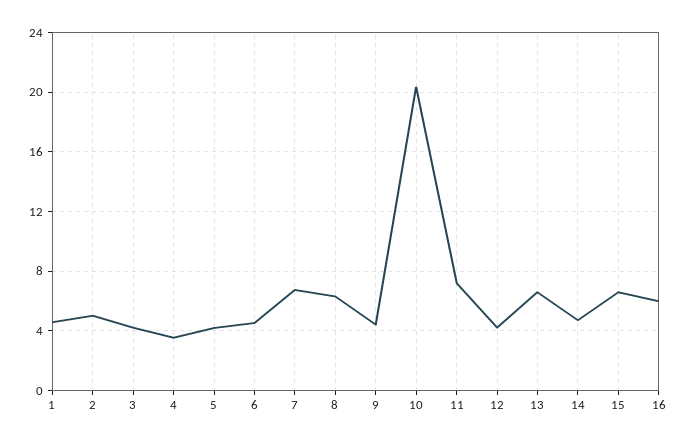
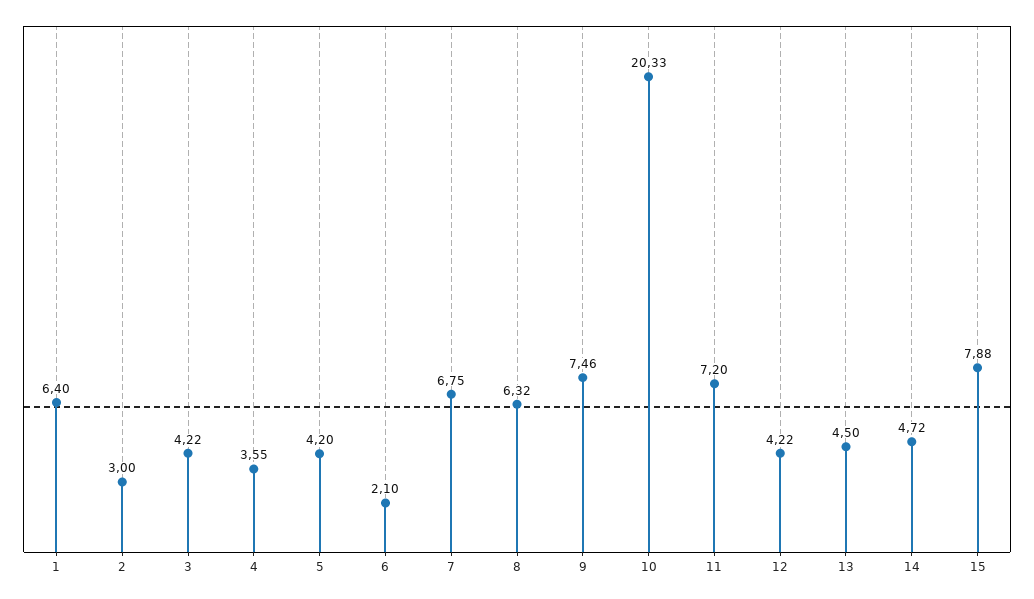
1: 4.5 -> 6.4
2: 5 -> 3
6: 4.5 -> 2.1
9: 4.5 -> 7.46
13: 6.5 -> 4.5
15: 6.5 -> 7.88
16: 6 -> none

